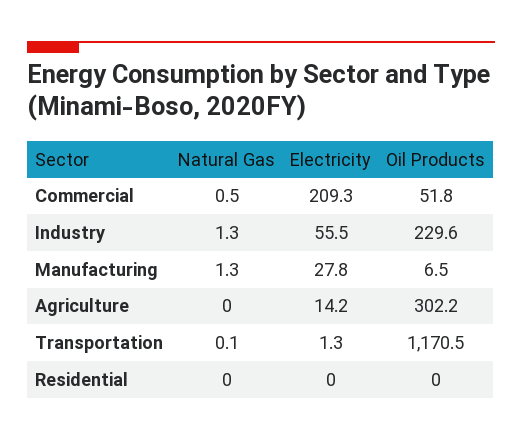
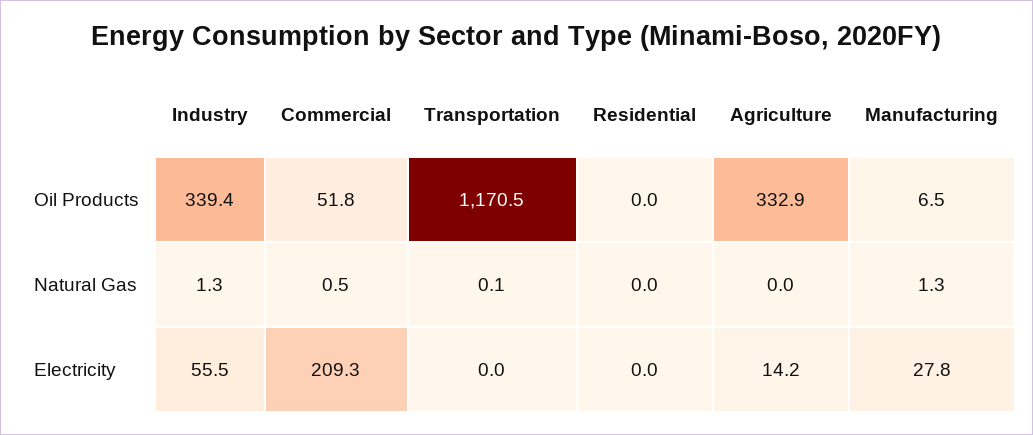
Oil Products, Industry: 229.6 -> 339.4
Oil Products, Agriculture: 302.2 -> 332.9
Electricity, Transportation: 1.3 -> 0

